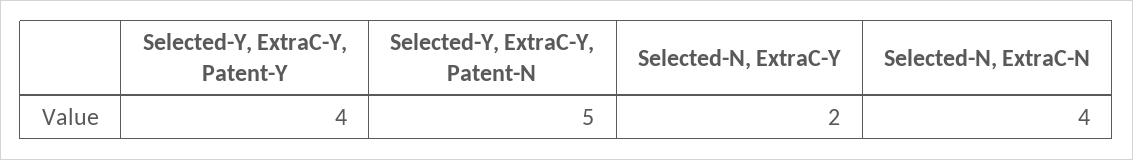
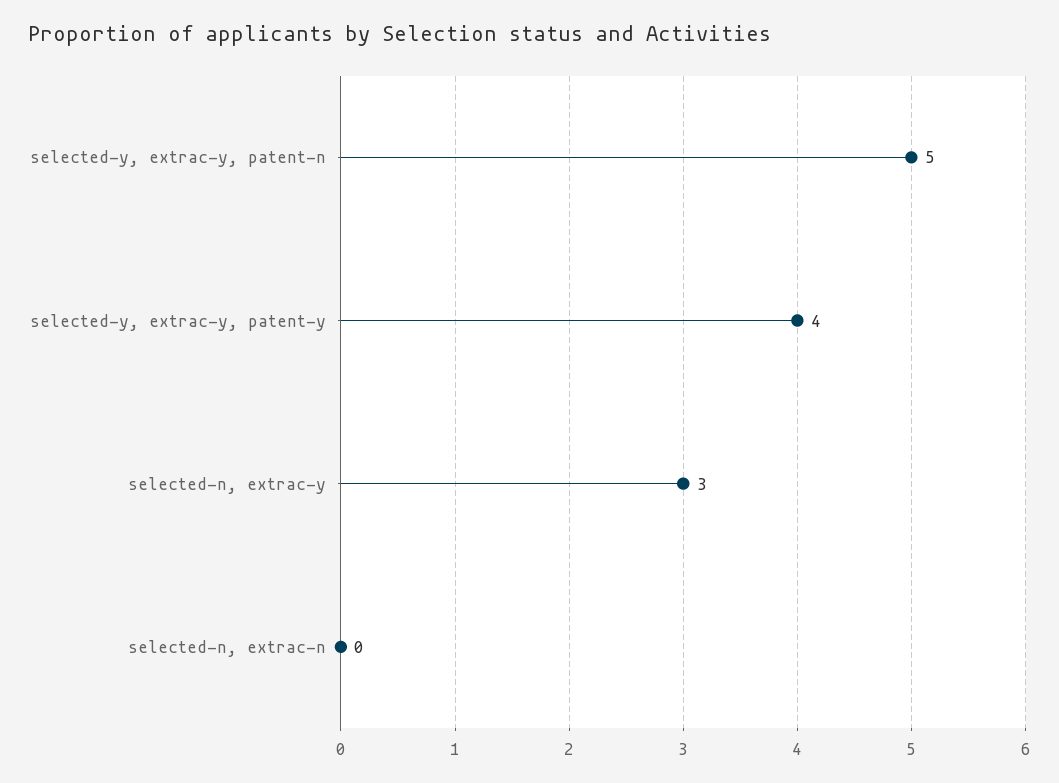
Selected-N, ExtraC-Y: 2 -> 3
Selected-N, ExtraC-N: 4 -> 0

